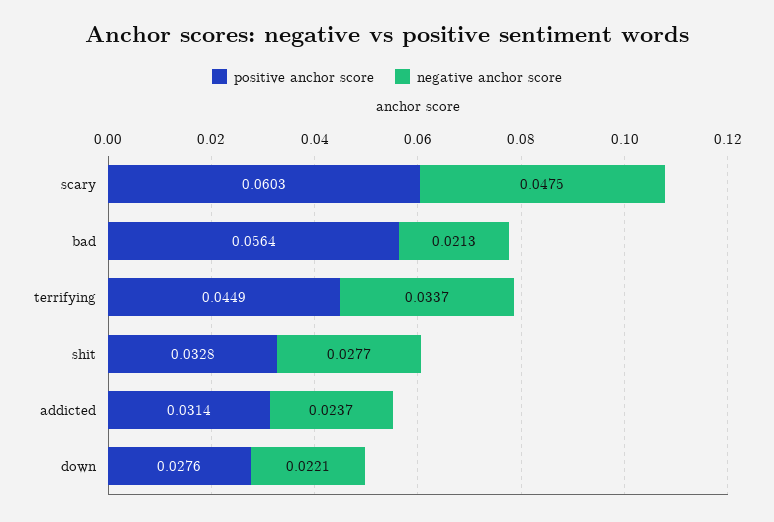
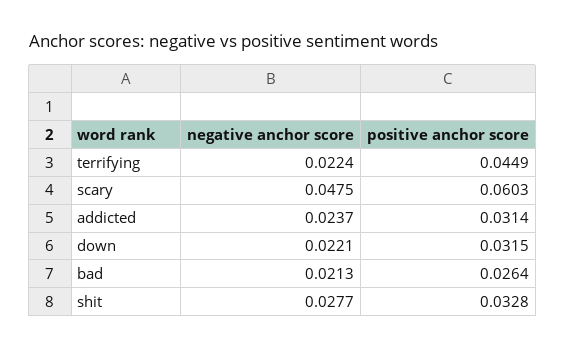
positive anchor score, bad: 0.0564 -> 0.0264
negative anchor score, terrifying: 0.0337 -> 0.0224
positive anchor score, down: 0.0276 -> 0.0315

